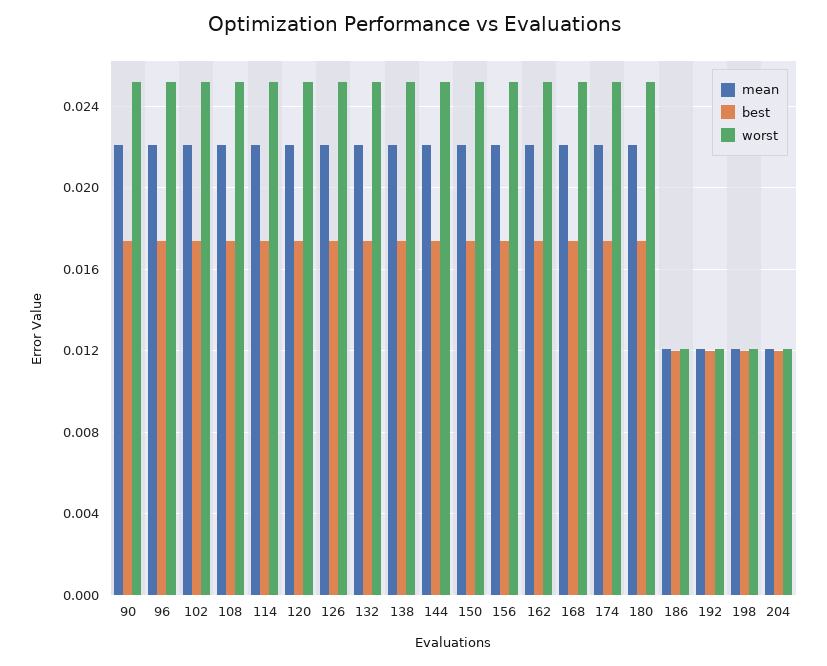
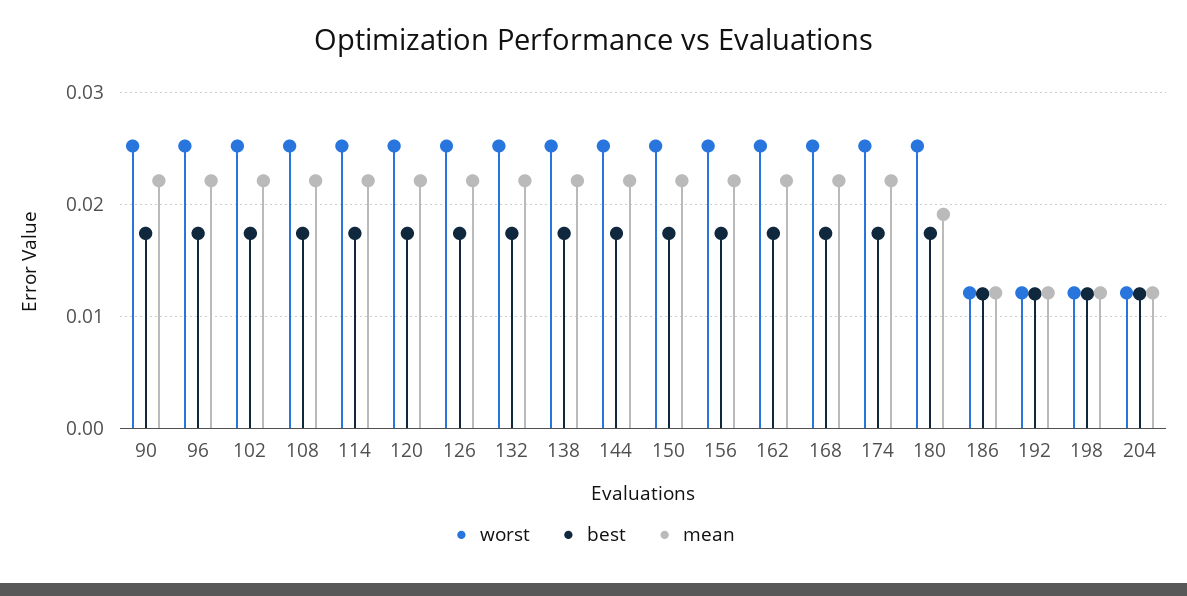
mean, 180: 0.022 -> 0.019

